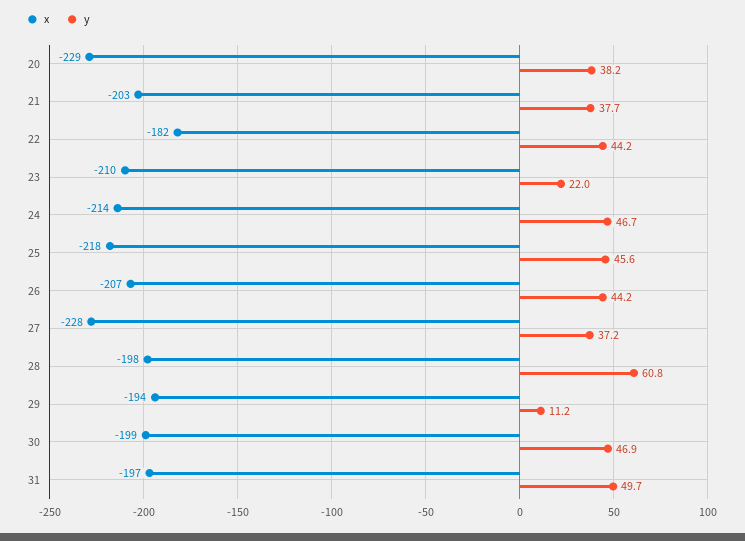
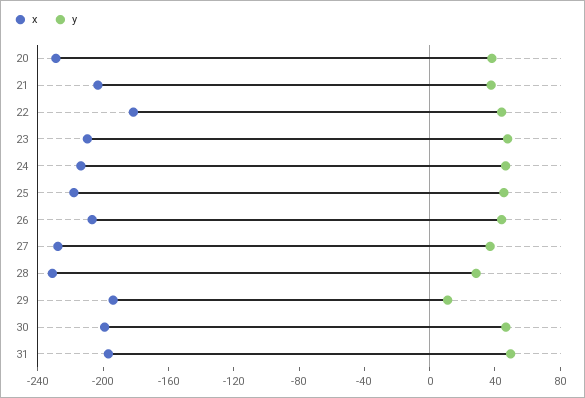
y, 23: 22 -> 50
x, 28: -198 -> -230
y, 28: 60.8 -> 30

